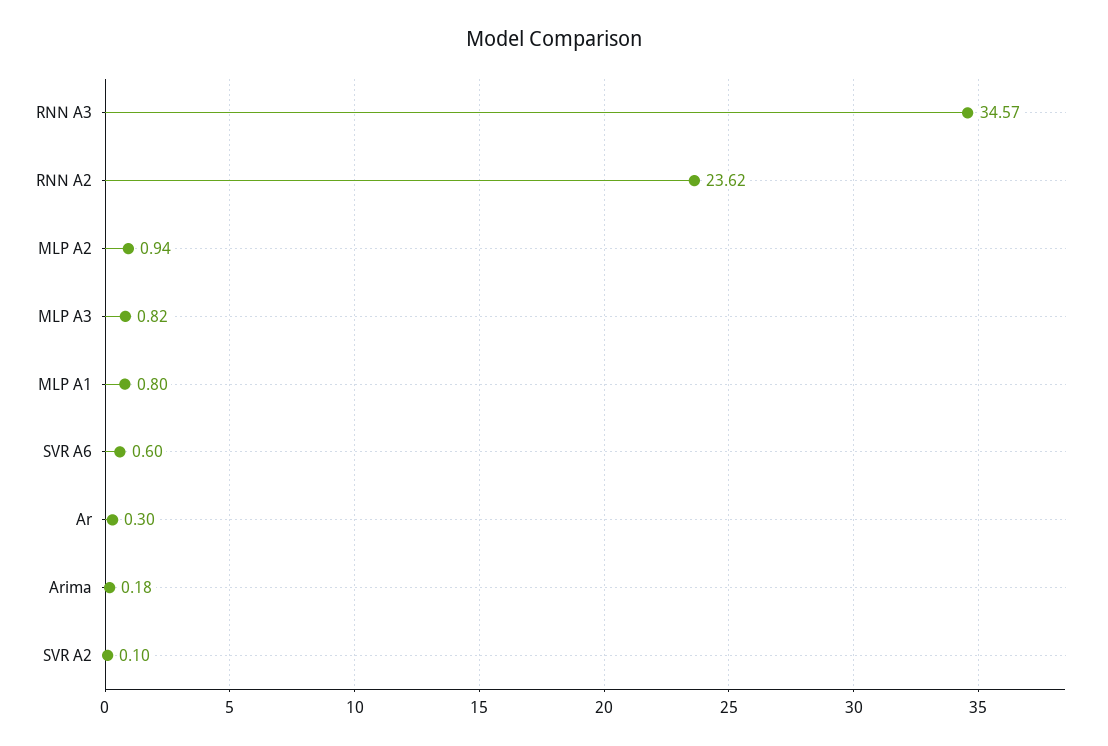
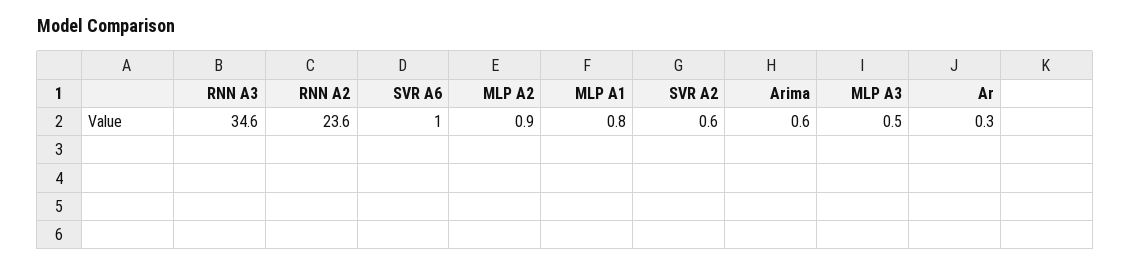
MLP A3: 0.82 -> 0.5
SVR A6: 0.6 -> 1
Arima: 0.18 -> 0.6
SVR A2: 0.1 -> 0.6

